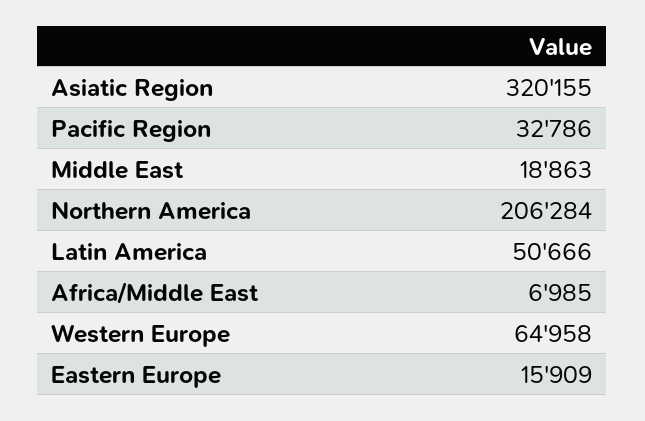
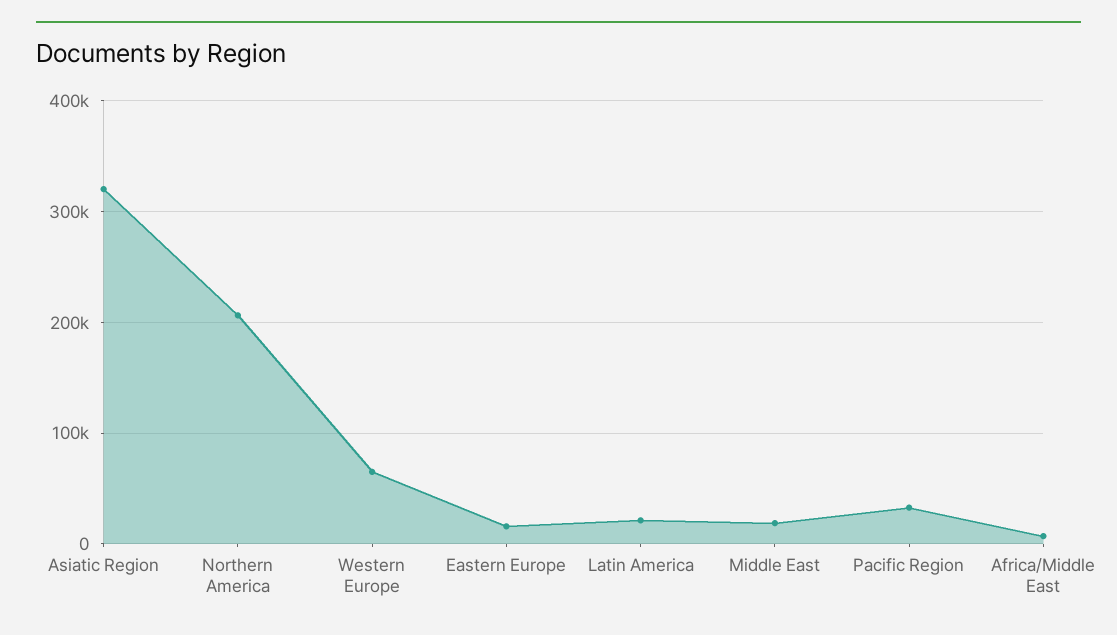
Latin America: 50666 -> 20000

